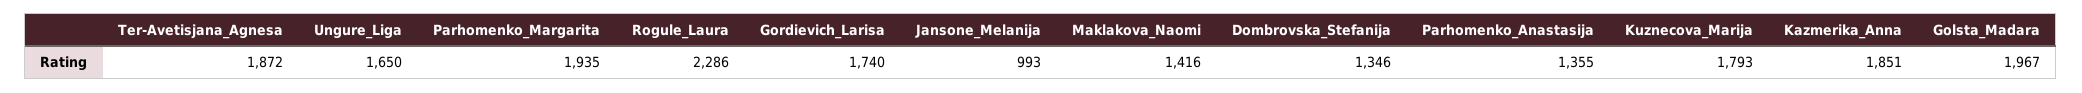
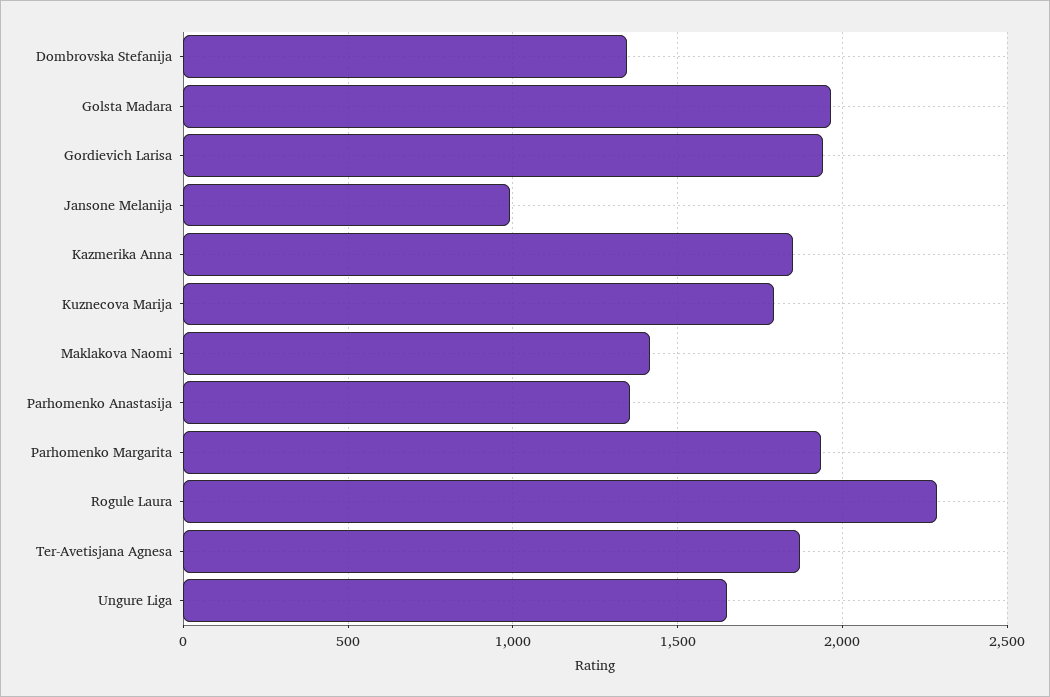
Gordievich_Larisa: 1740 -> 1950

